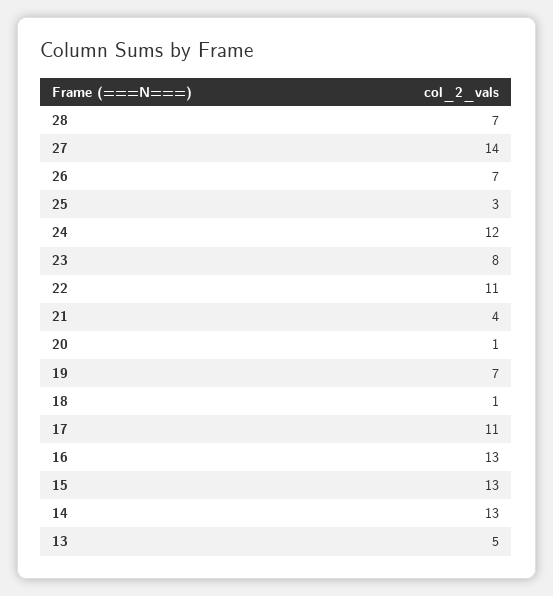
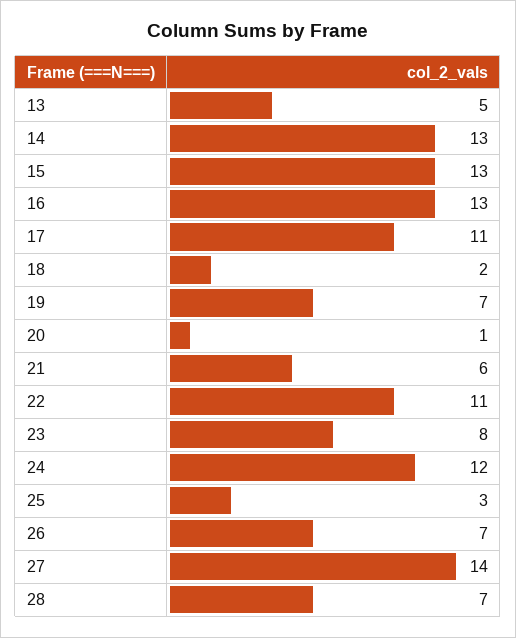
21: 4 -> 6
18: 1 -> 2

